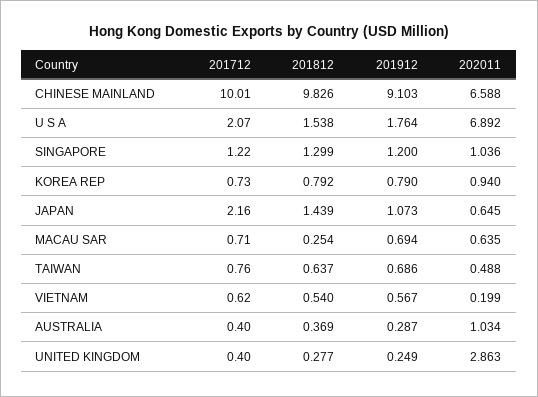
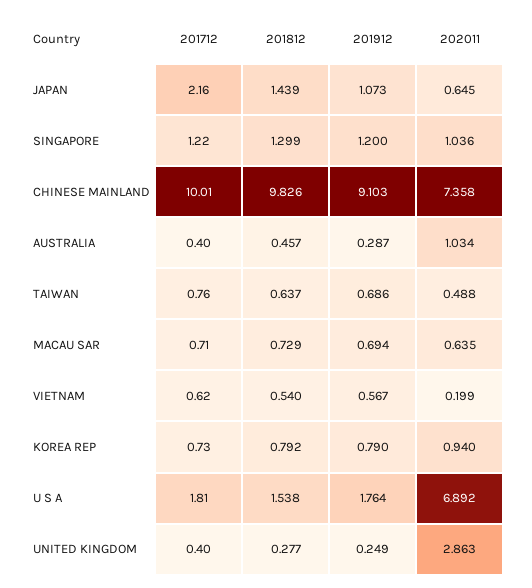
202011, CHINESE MAINLAND: 6.588 -> 7.358
201712, U S A: 2.07 -> 1.81
201812, MACAU SAR: 0.254 -> 0.729
201812, AUSTRALIA: 0.369 -> 0.457

